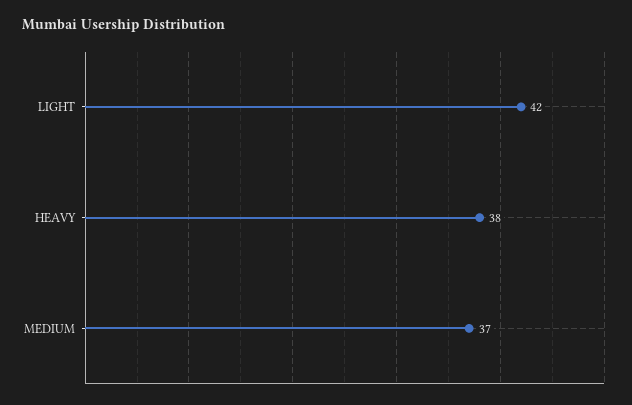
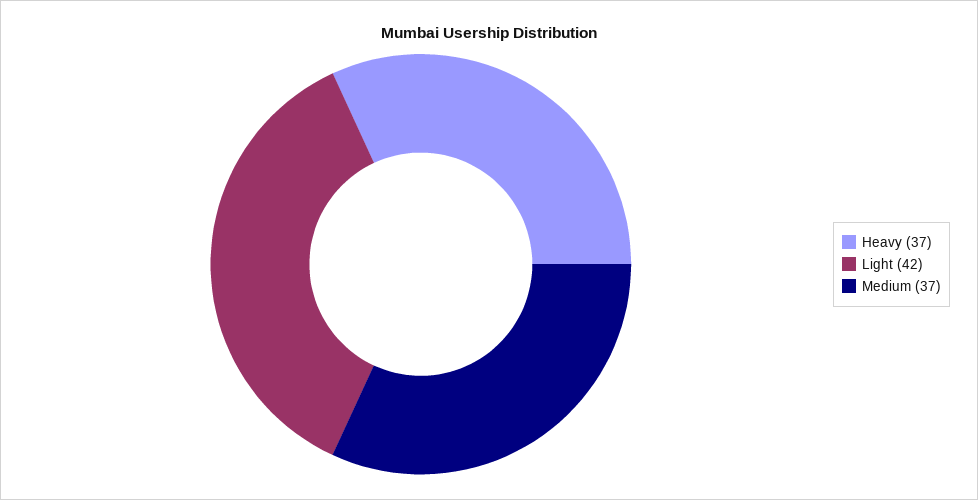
HEAVY: 38 -> 37

